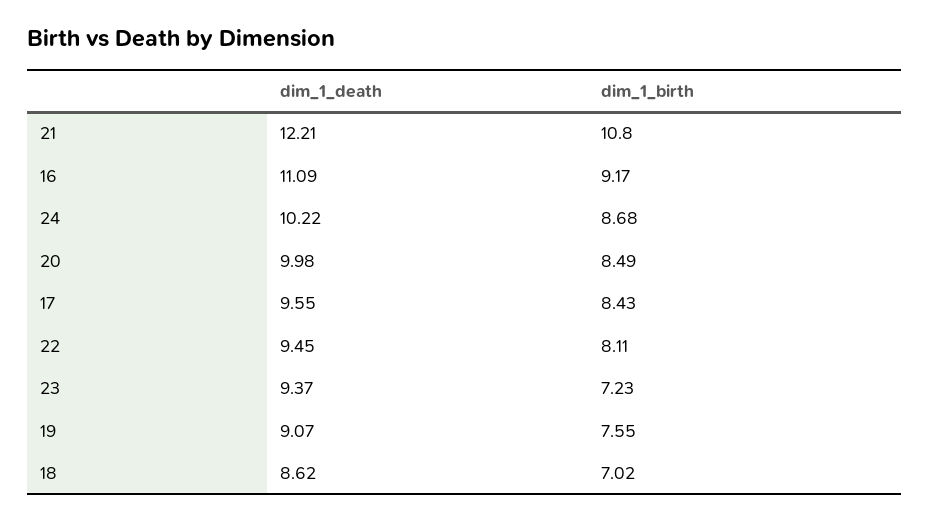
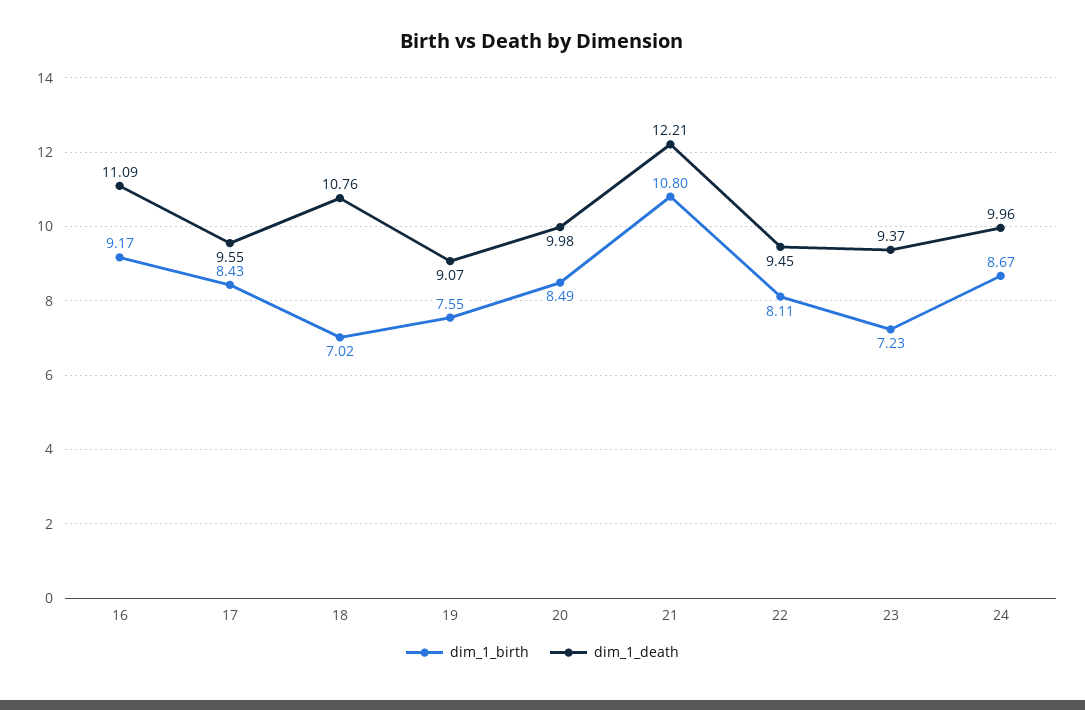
dim_1_death, 24: 10.22 -> 9.96
dim_1_birth, 24: 8.68 -> 8.67
dim_1_death, 18: 8.62 -> 10.76

